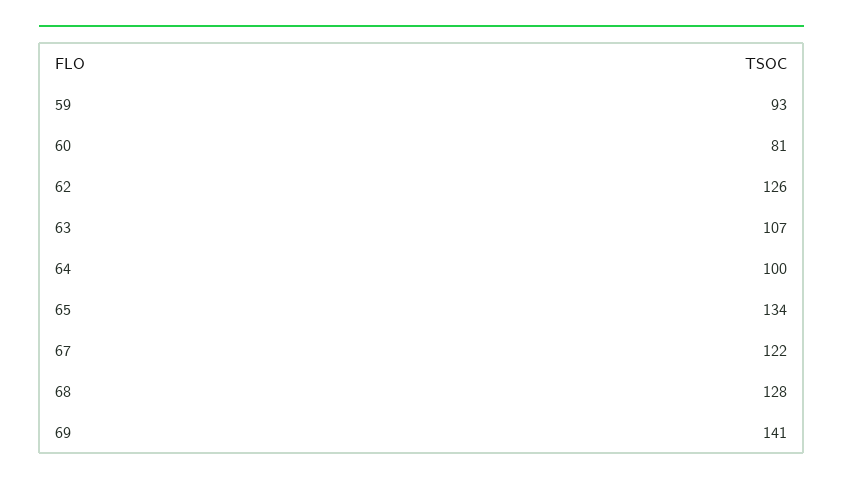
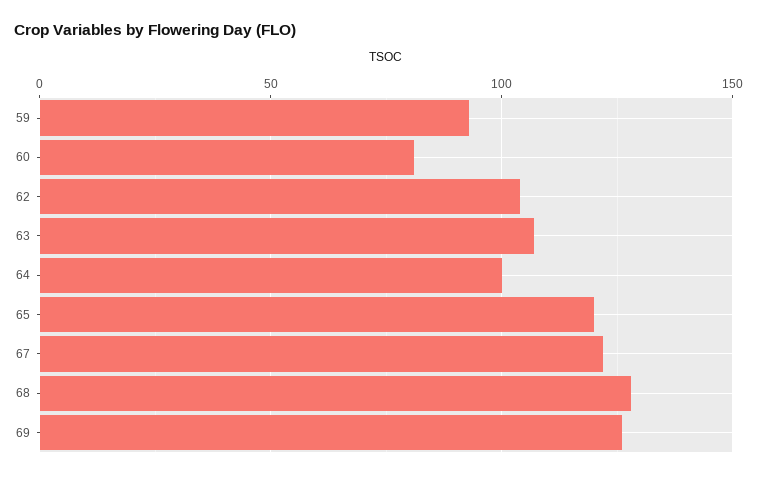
62: 126 -> 105
65: 134 -> 120
69: 141 -> 125

